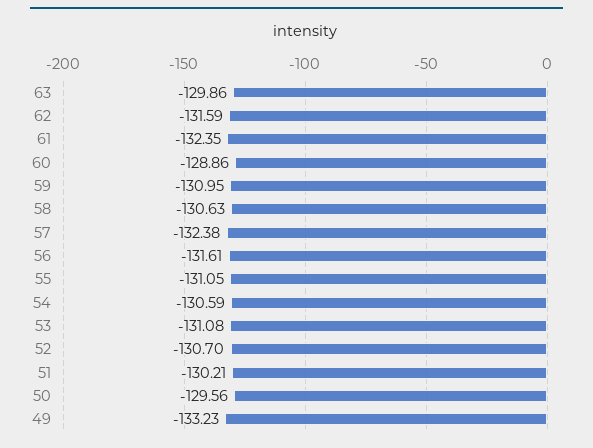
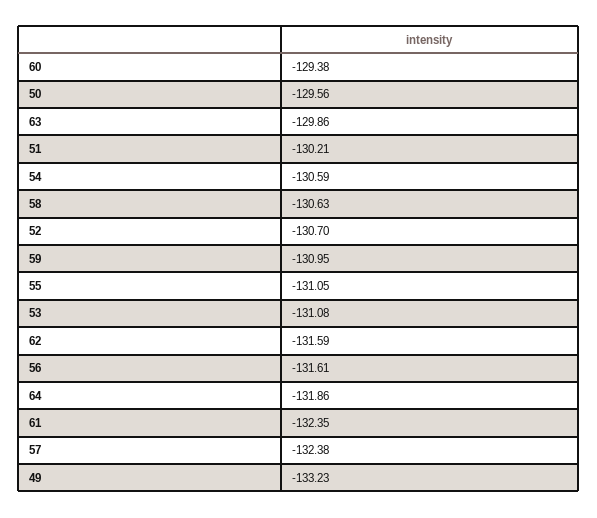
60: -128.86 -> -129.38
64: none -> -131.86

